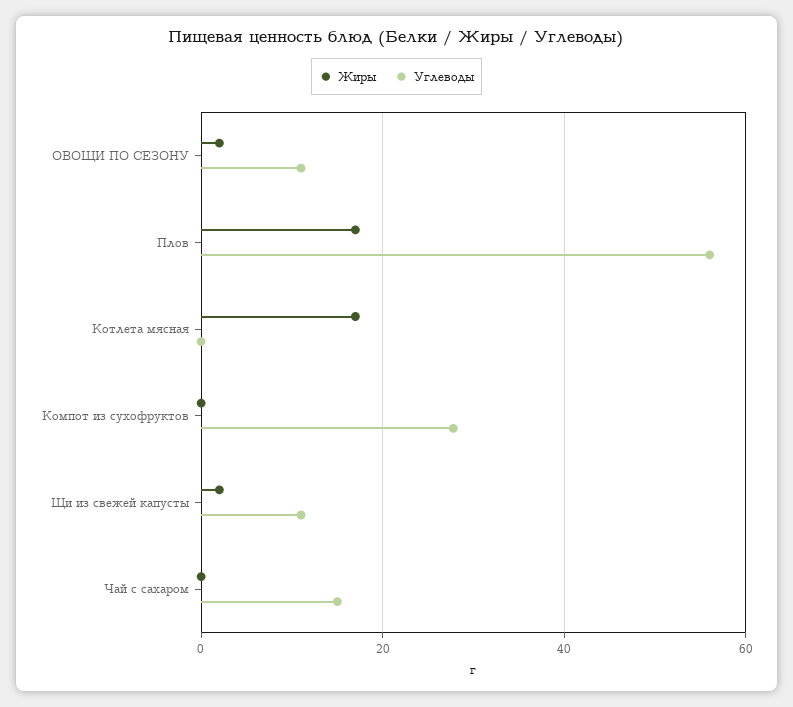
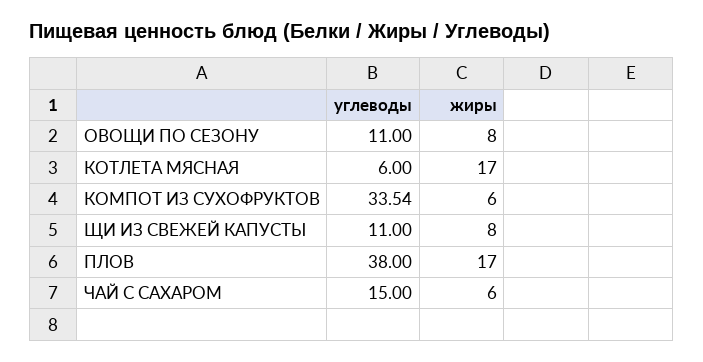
Жиры, ОВОЩИ ПО СЕЗОНУ: 2 -> 8
Углеводы, Плов: 56 -> 38
Углеводы, Котлета мясная: 0 -> 6
Жиры, Компот из сухофруктов: 0 -> 6
Углеводы, Компот из сухофруктов: 28 -> 33.54
Жиры, Щи из свежей капусты: 2 -> 8
Жиры, Чай с сахаром: 0 -> 6

